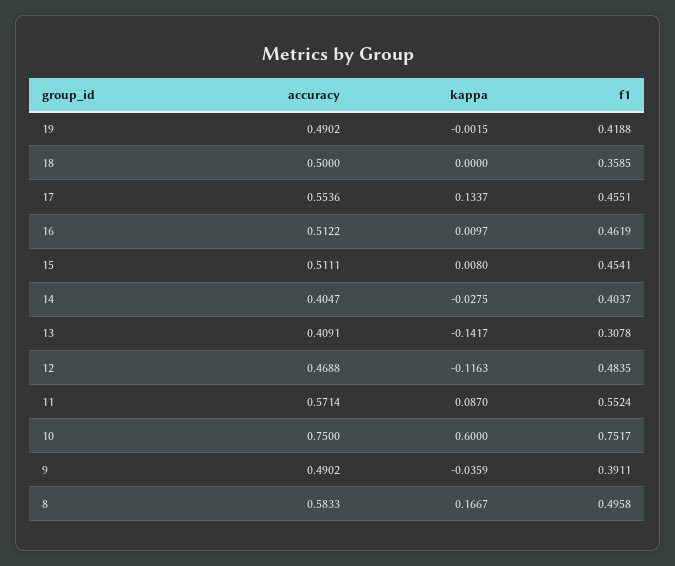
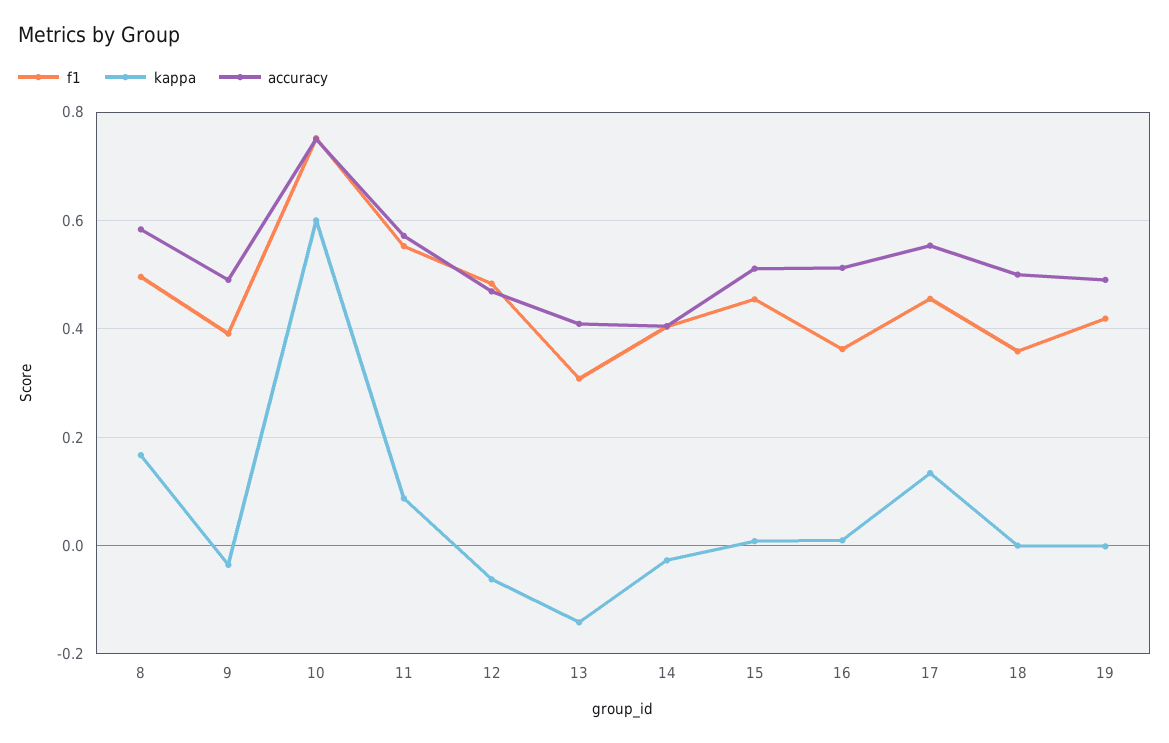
f1, 16: 0.4619 -> 0.36
kappa, 12: -0.1163 -> -0.06

